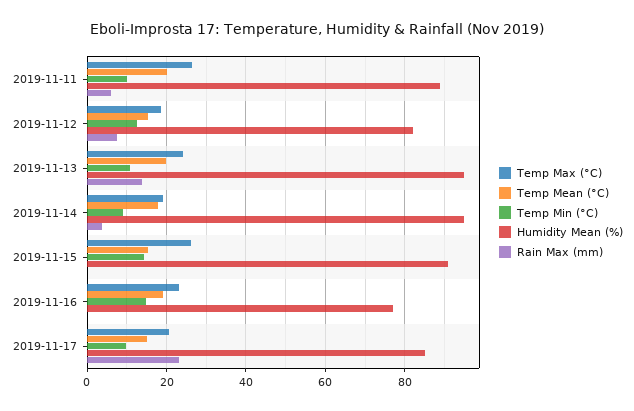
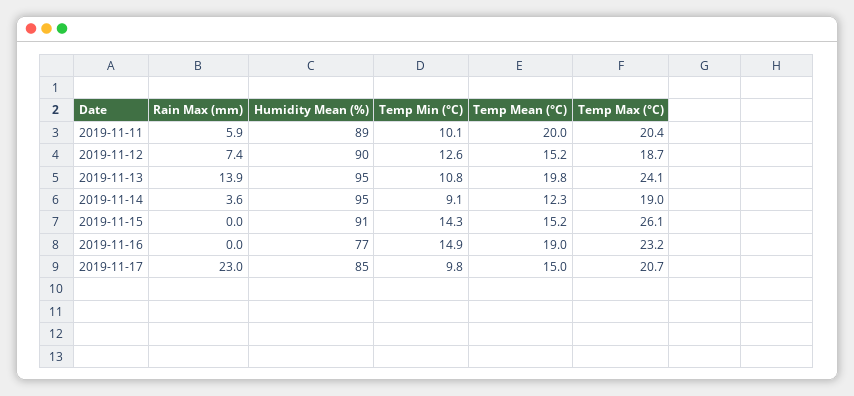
Temp Max (°C), 2019-11-11: 26 -> 20.4
Humidity Mean (%), 2019-11-12: 82 -> 90
Temp Mean (°C), 2019-11-14: 18 -> 12.3

